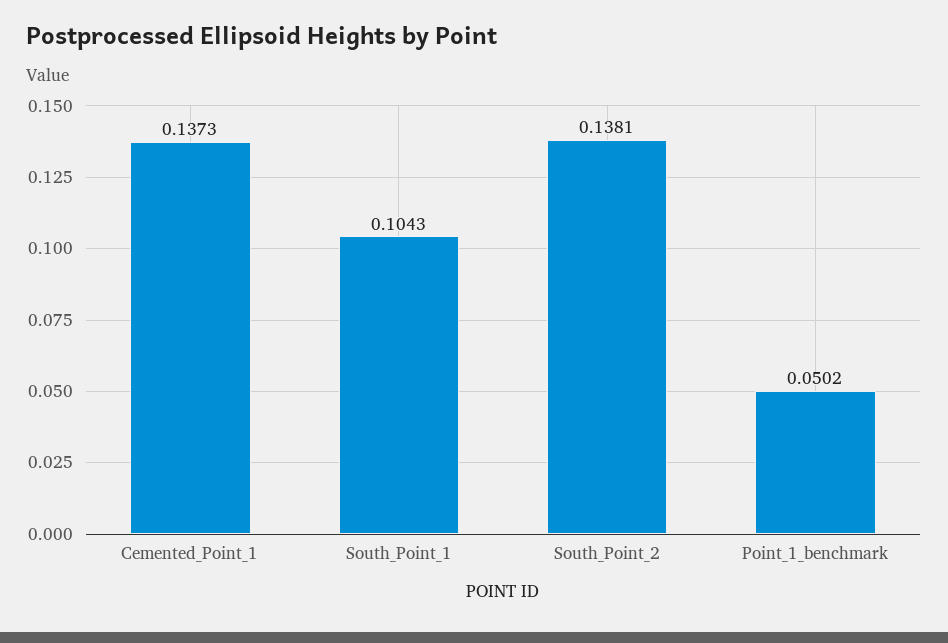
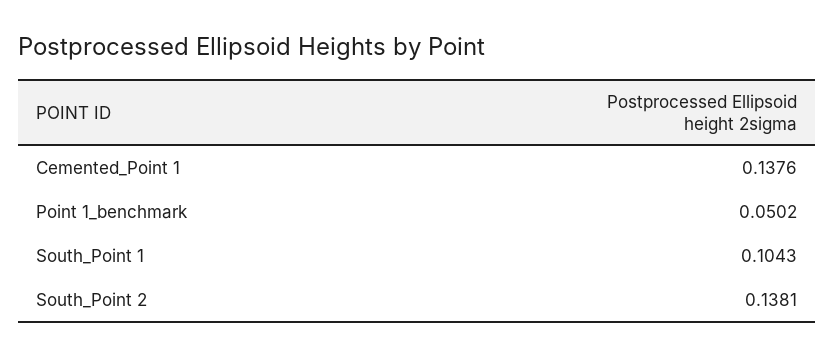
Cemented_Point_1: 0.1373 -> 0.1376

